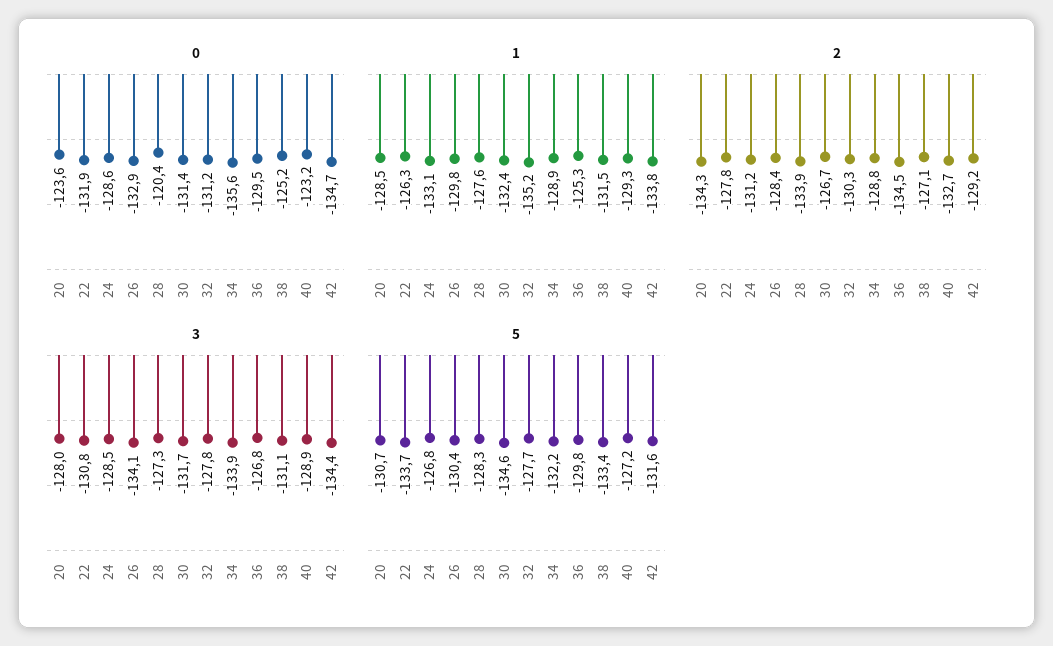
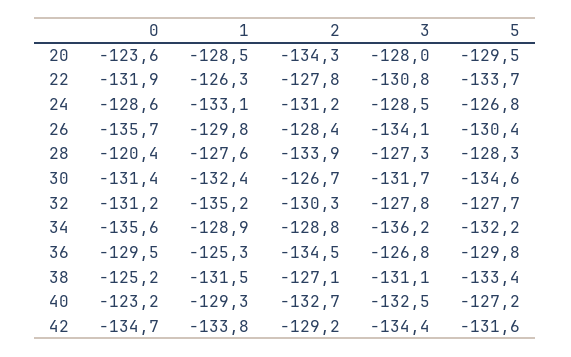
0, 26: -132.9 -> -135.7
3, 34: -133.9 -> -136.2
3, 40: -128.9 -> -132.5
5, 20: -130.7 -> -129.5

